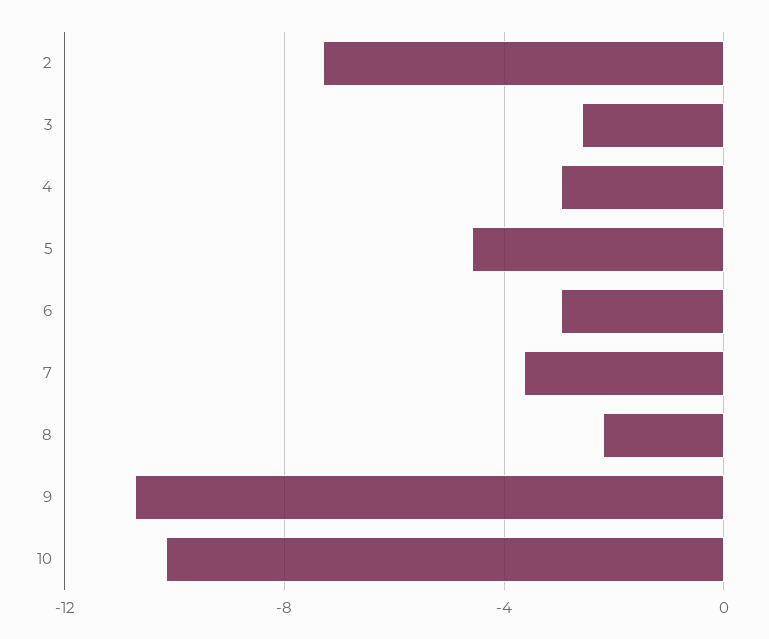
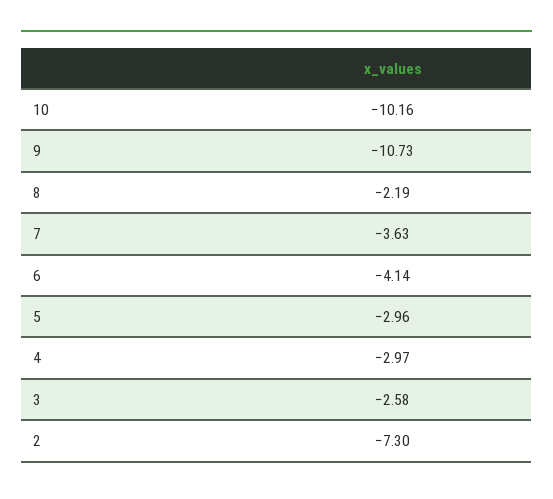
5: -4.5 -> -2.96
6: -3 -> -4.14

